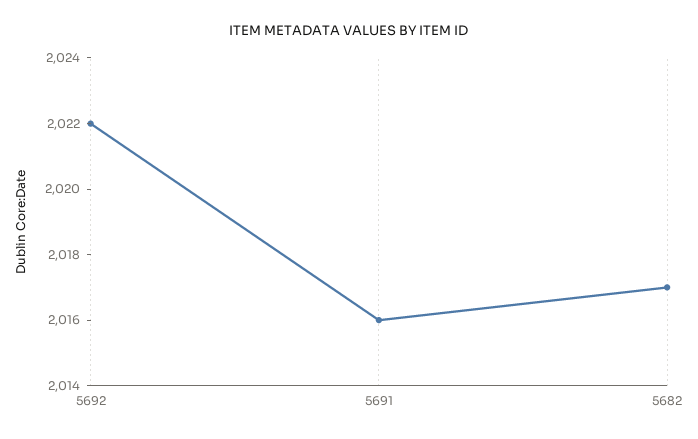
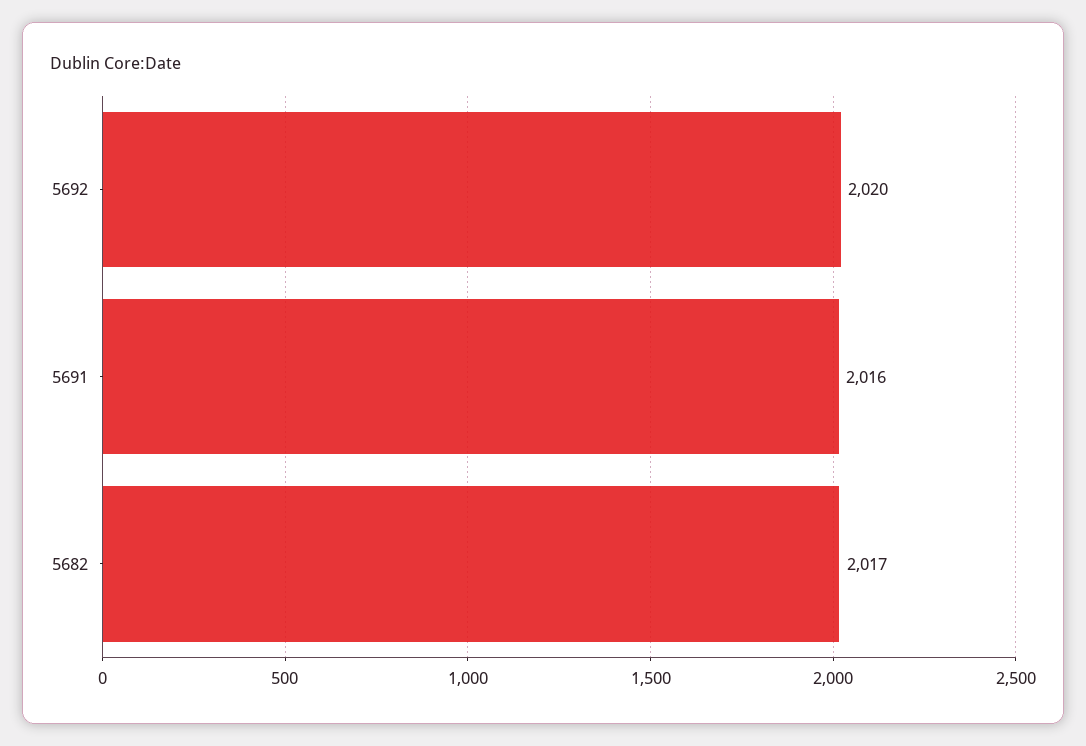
5692: 2022 -> 2020

